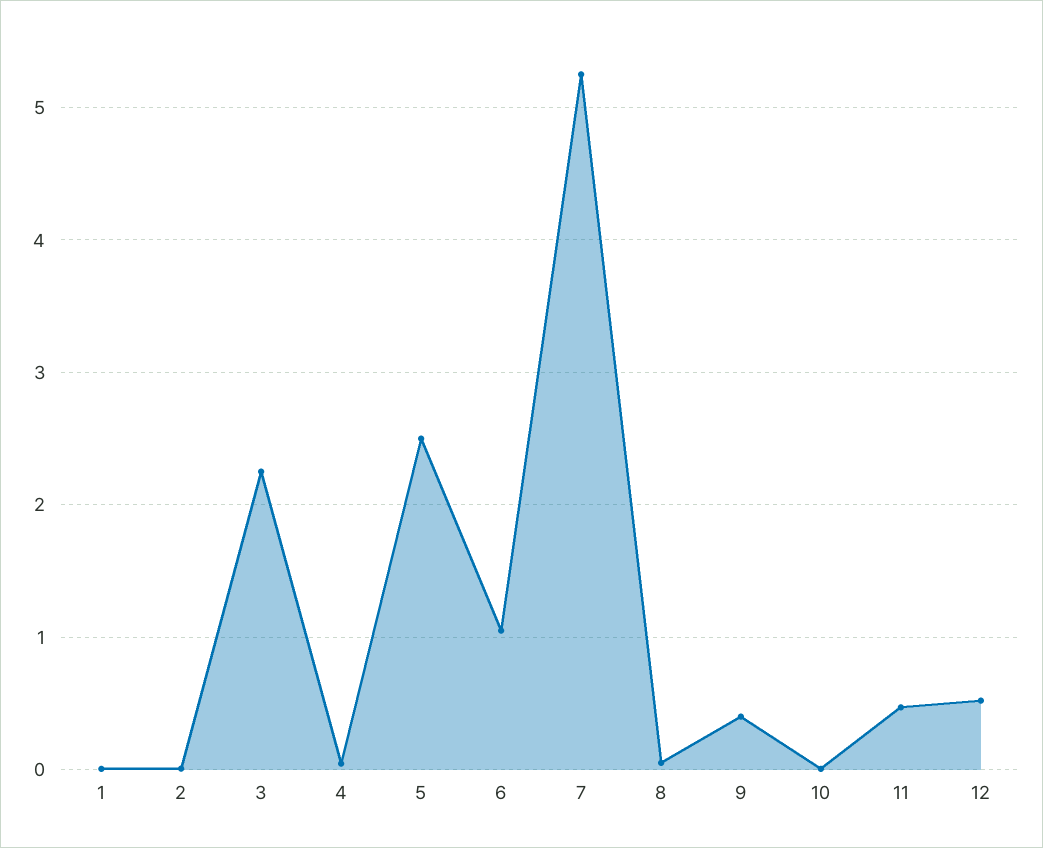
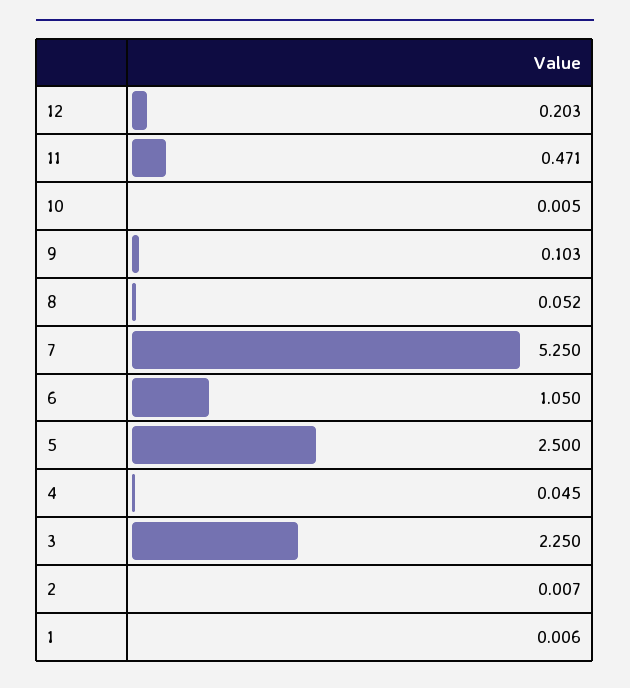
9: 0.4 -> 0.103
12: 0.5 -> 0.203

